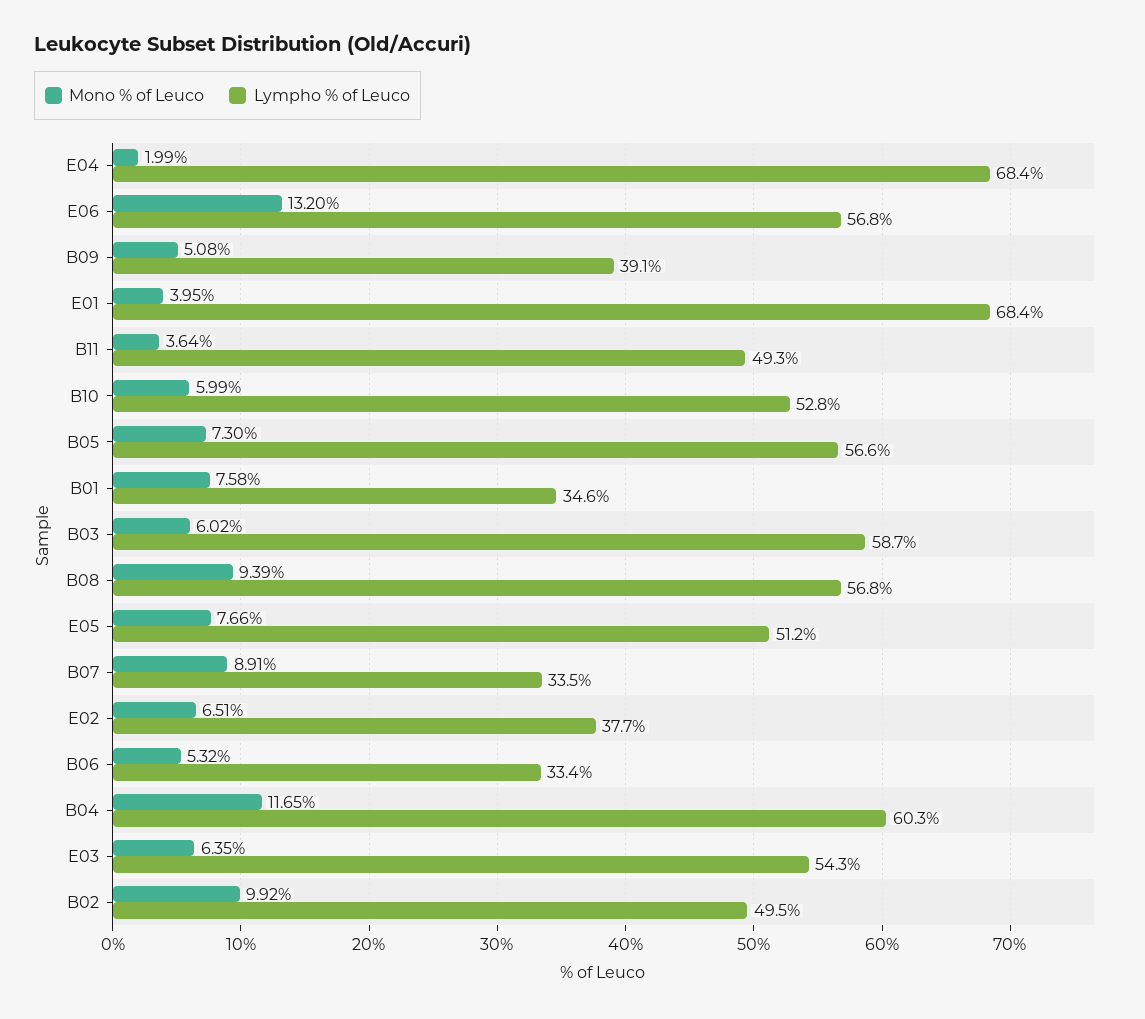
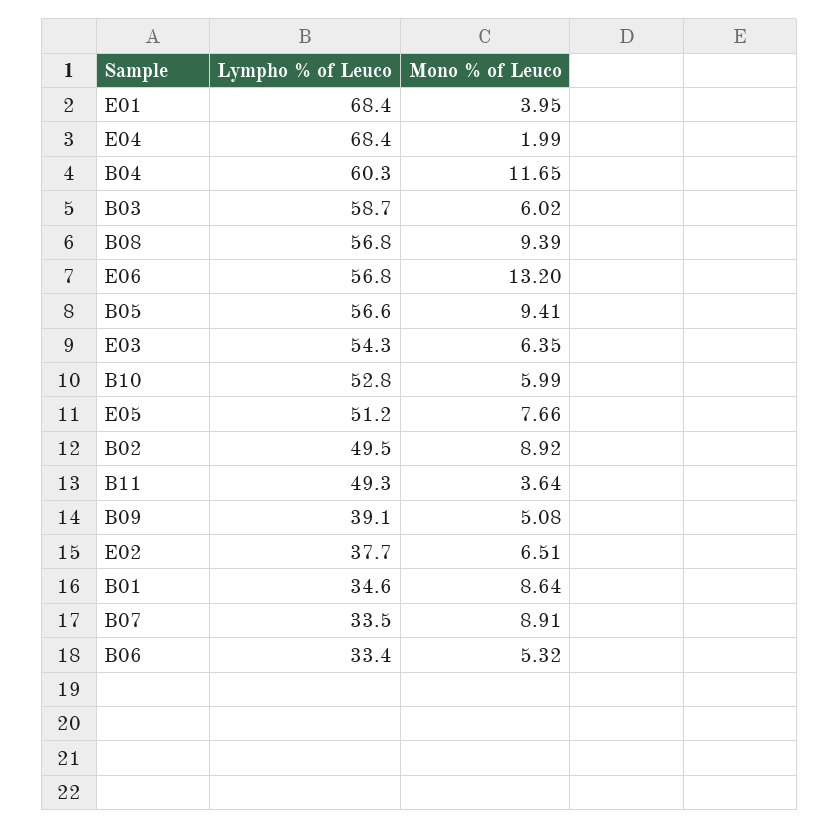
Mono % of Leuco, B05: 7.3 -> 9.41
Mono % of Leuco, B01: 7.58 -> 8.64
Mono % of Leuco, B02: 9.92 -> 8.92

